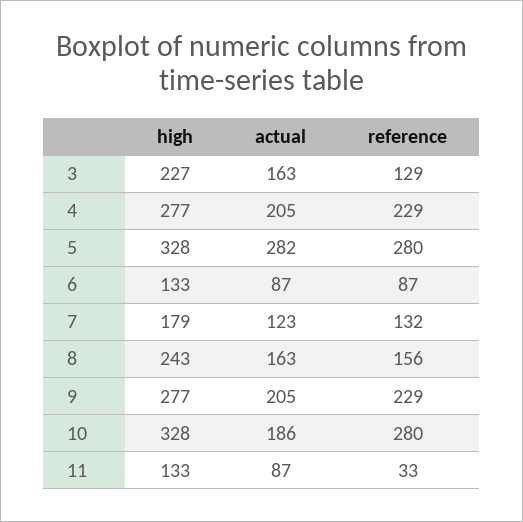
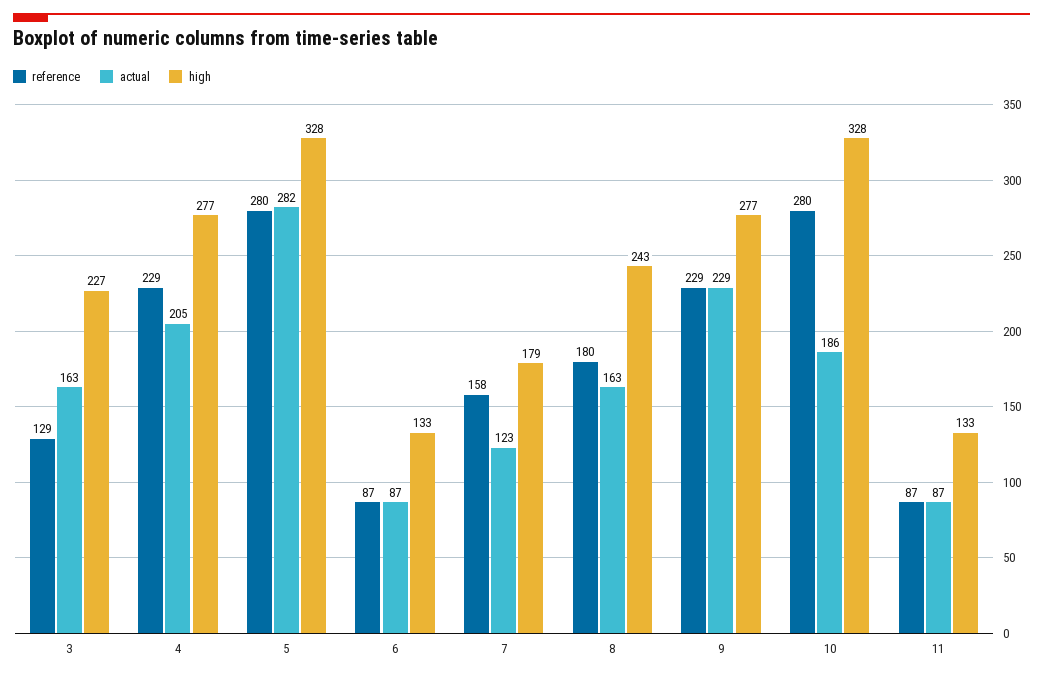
reference, 7: 132 -> 158
reference, 8: 156 -> 180
actual, 9: 205 -> 229
reference, 11: 33 -> 87

